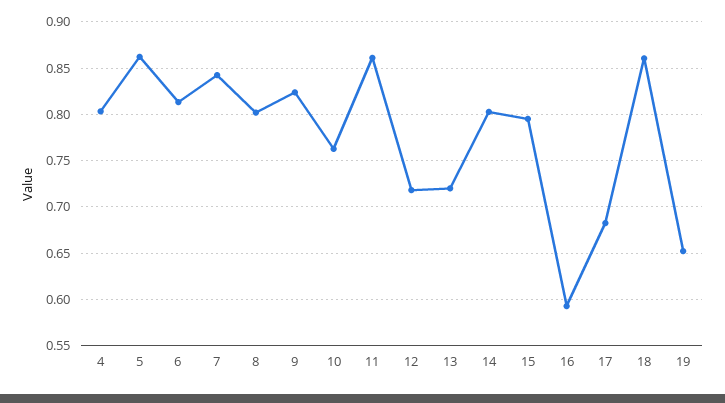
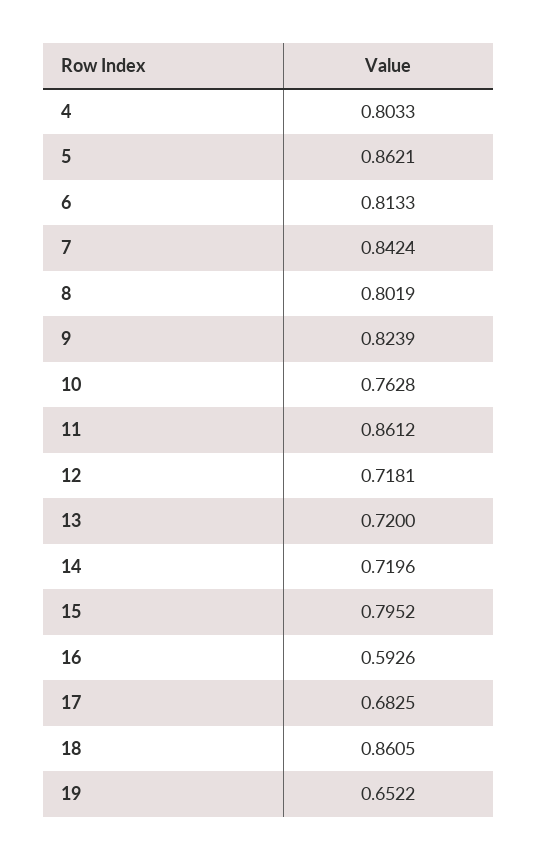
14: 0.8 -> 0.7196

